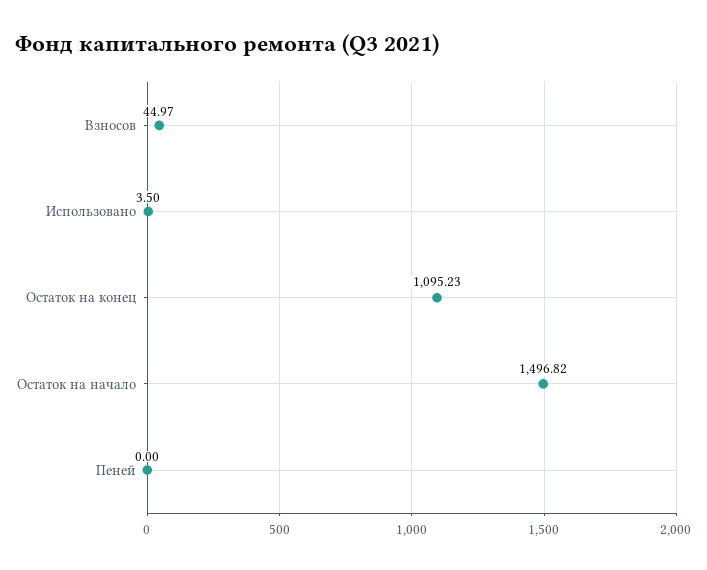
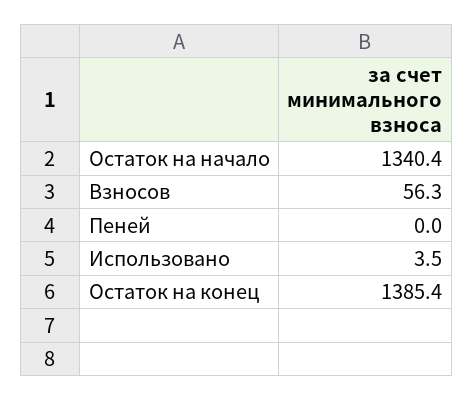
Взносов: 44.97 -> 56.3
Остаток на конец: 1095.23 -> 1385.4
Остаток на начало: 1496.82 -> 1340.4

